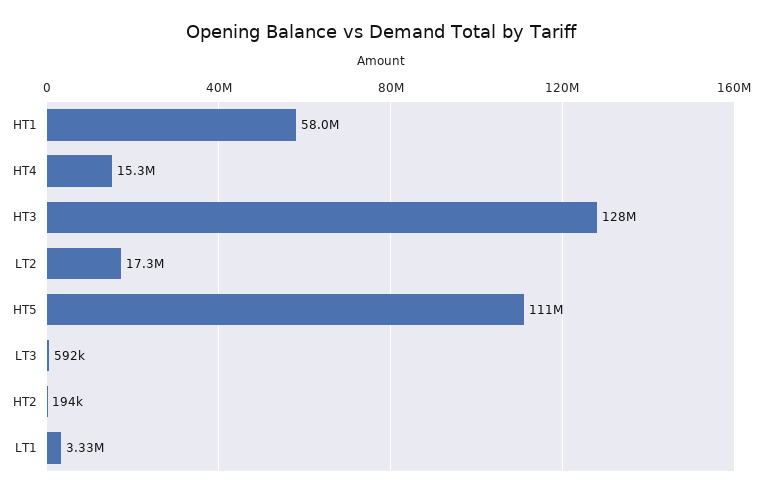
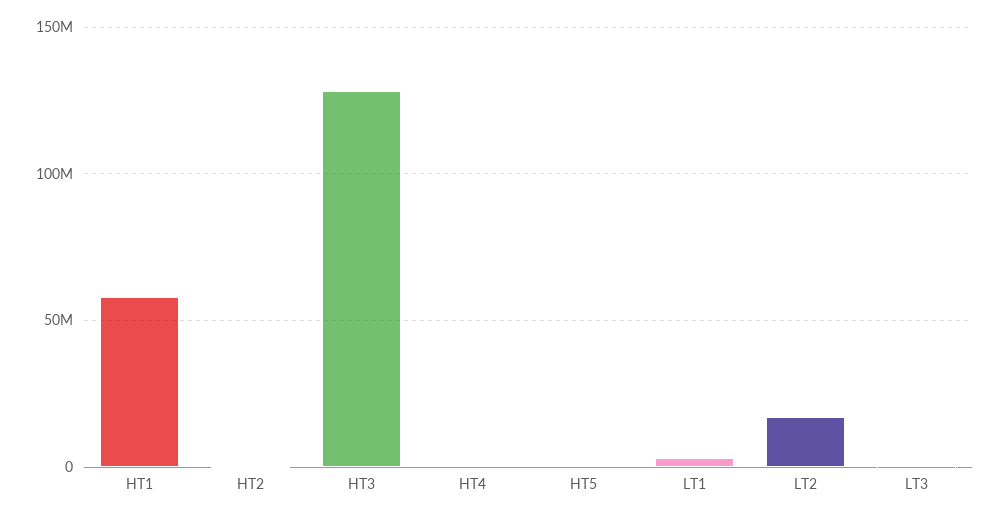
HT4: 15300000 -> 0
HT5: 111000000 -> 0

